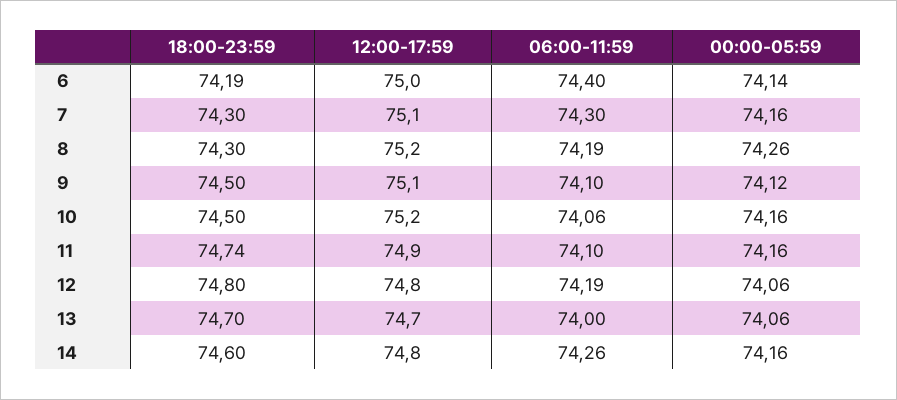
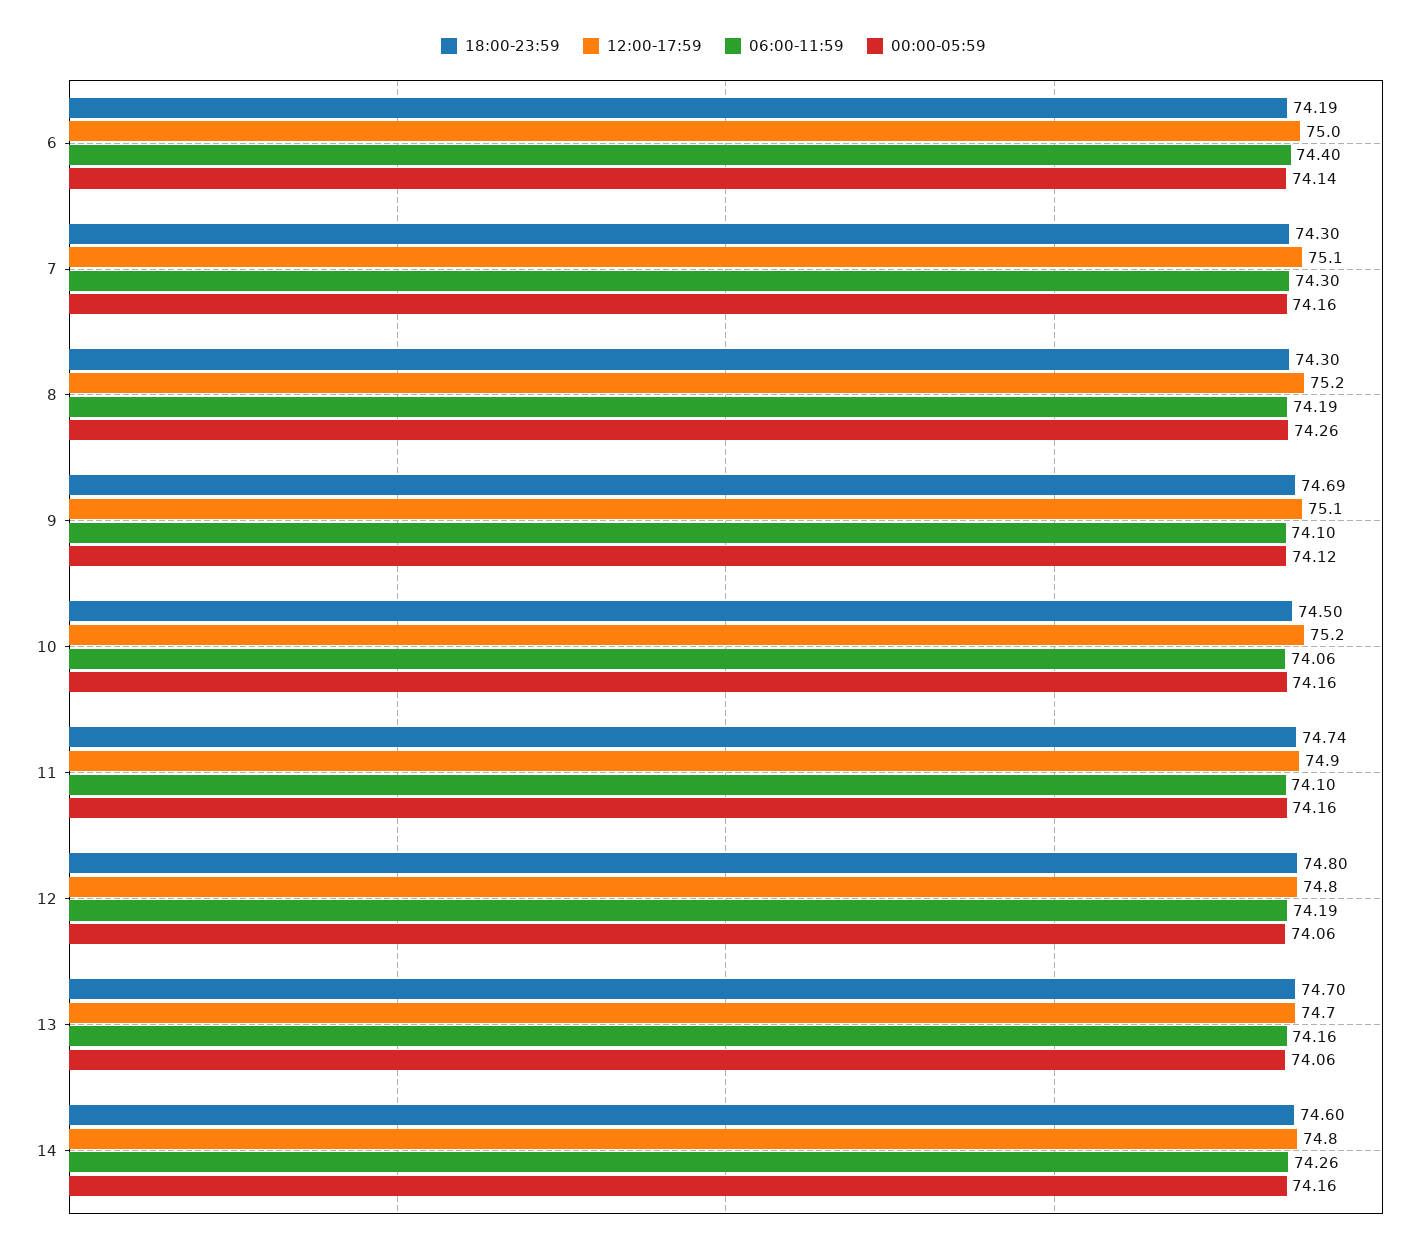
18:00-23:59, 9: 74.5 -> 74.69
06:00-11:59, 13: 74 -> 74.16

